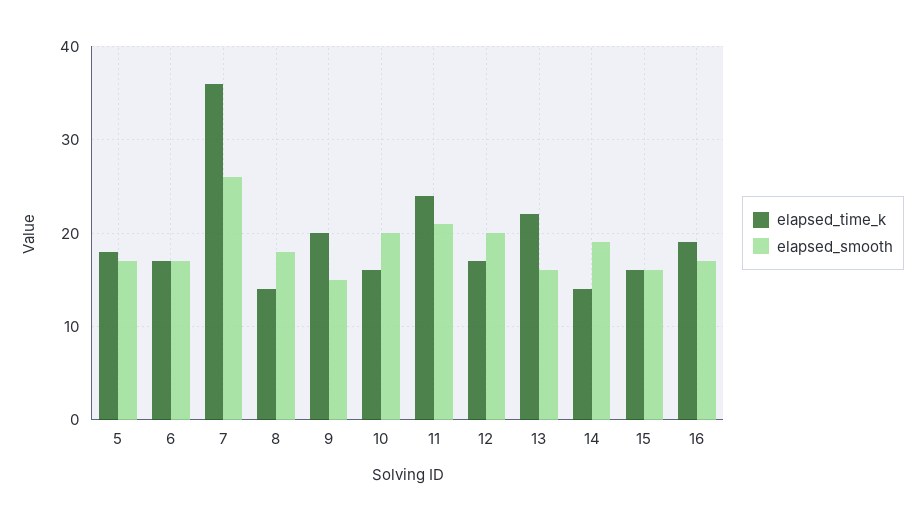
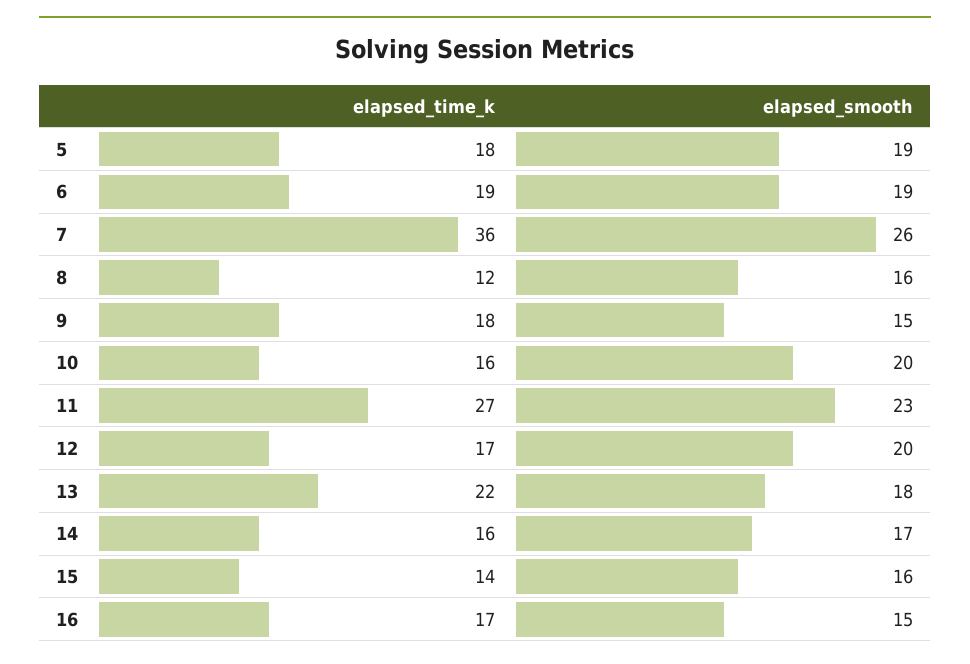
elapsed_smooth, 5: 17 -> 19
elapsed_time_k, 6: 17 -> 19
elapsed_smooth, 6: 17 -> 19
elapsed_time_k, 8: 14 -> 12
elapsed_smooth, 8: 18 -> 16
elapsed_time_k, 9: 20 -> 18
elapsed_time_k, 11: 24 -> 27
elapsed_smooth, 11: 21 -> 23
elapsed_smooth, 13: 16 -> 18
elapsed_time_k, 14: 14 -> 16
elapsed_smooth, 14: 19 -> 17
elapsed_time_k, 15: 16 -> 14
elapsed_time_k, 16: 19 -> 17
elapsed_smooth, 16: 17 -> 15

